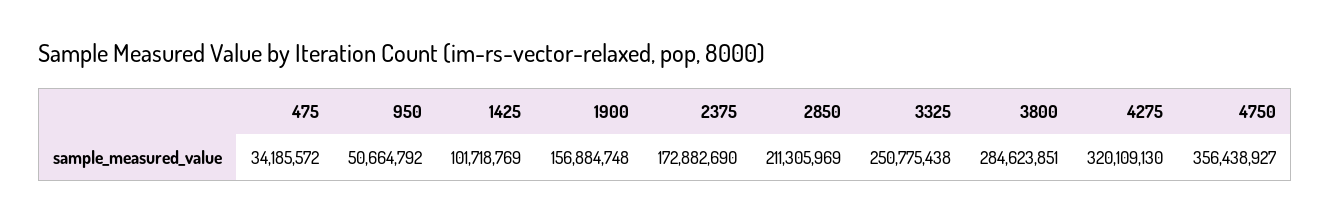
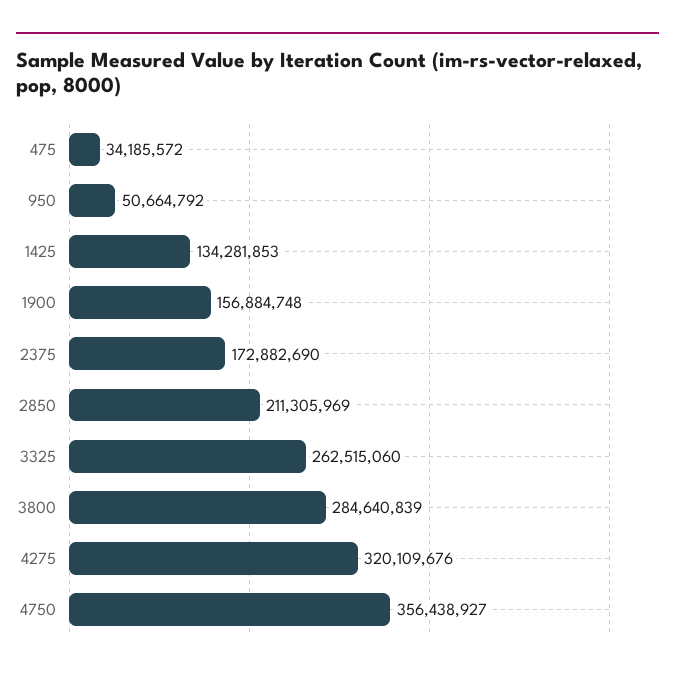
1425: 101718769 -> 134281853
3325: 250775438 -> 262515060
3800: 284623851 -> 284640839
4275: 320109130 -> 320109676

